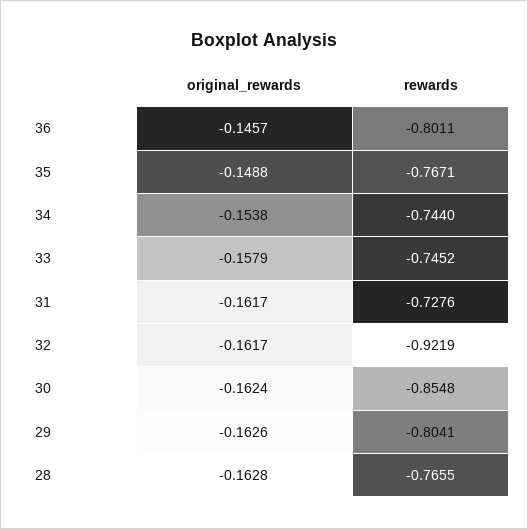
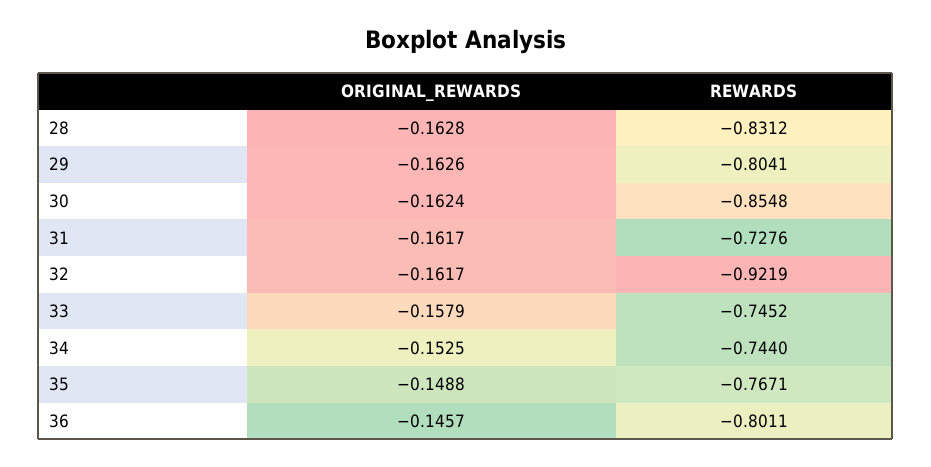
original_rewards, 34: -0.1538 -> -0.1525
rewards, 28: -0.7655 -> -0.8312

